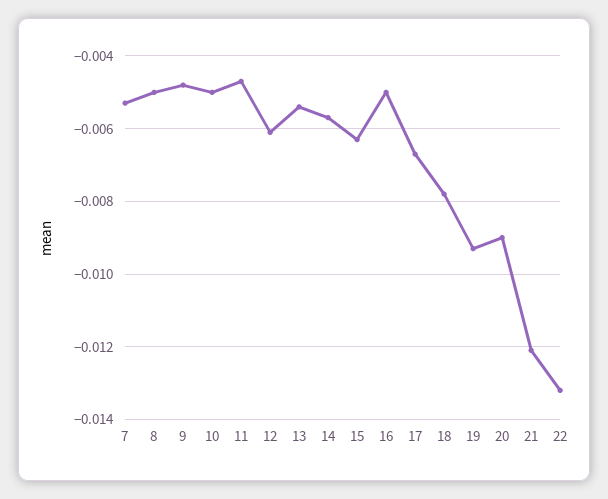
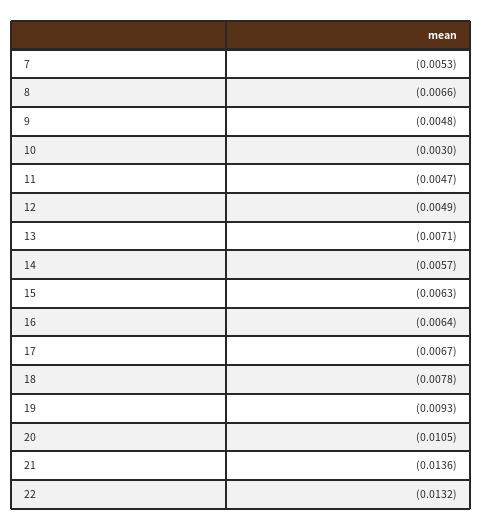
8: -0.005 -> -0.0066
10: -0.005 -> -0.003
12: -0.006 -> -0.0049
13: -0.0055 -> -0.0071
16: -0.005 -> -0.0064
20: -0.009 -> -0.0105
21: -0.012 -> -0.0136

